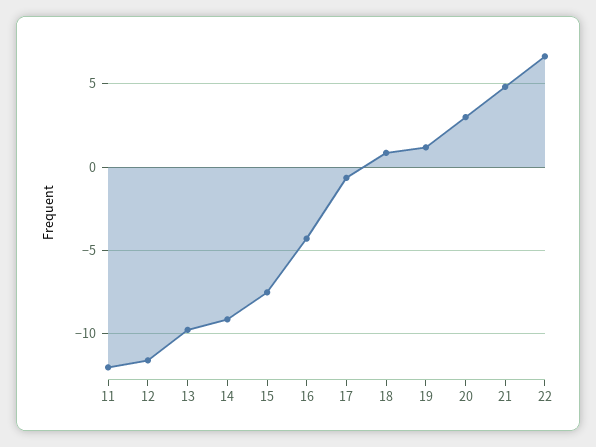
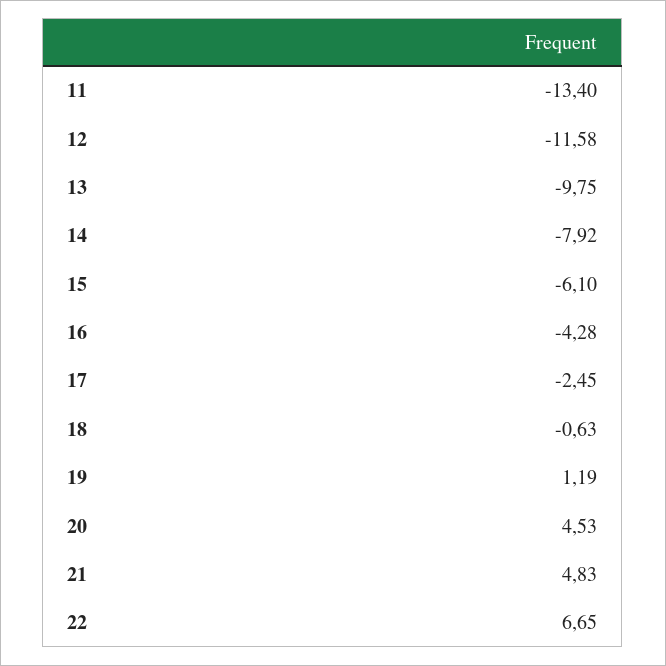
11: -12 -> -13.4
14: -9 -> -7.92
15: -7.5 -> -6.1
17: -0.5 -> -2.45
18: 1 -> -0.63
20: 3 -> 4.53

